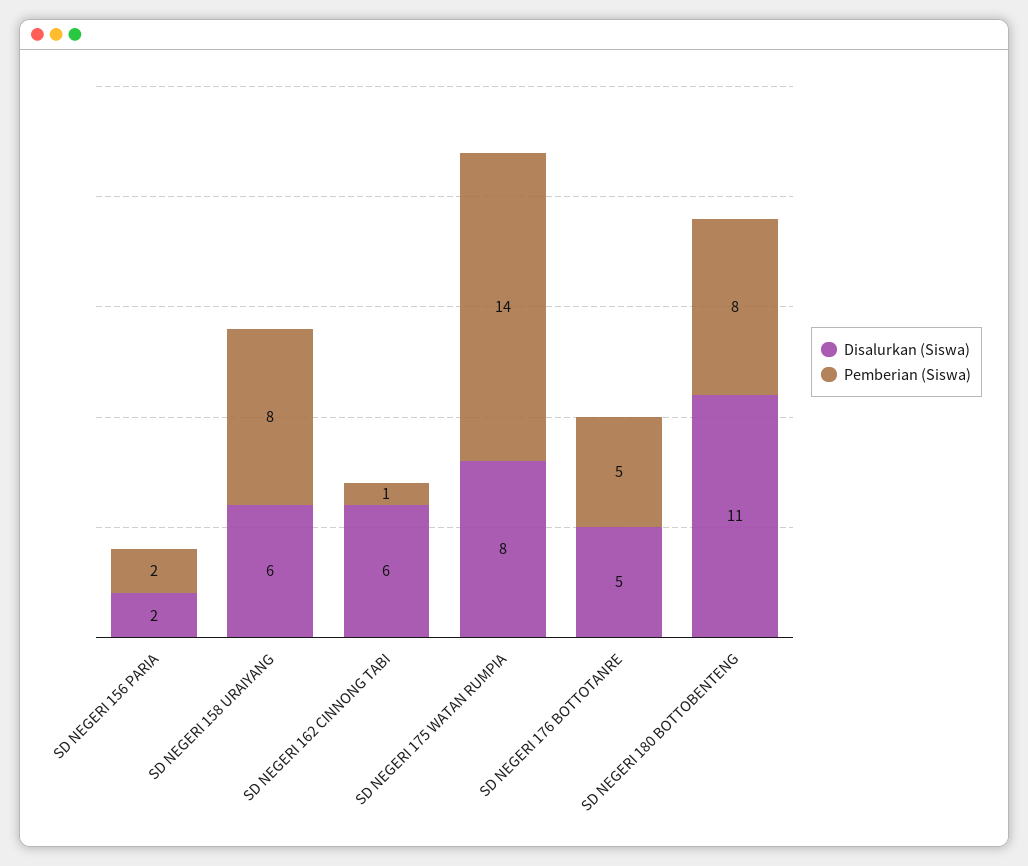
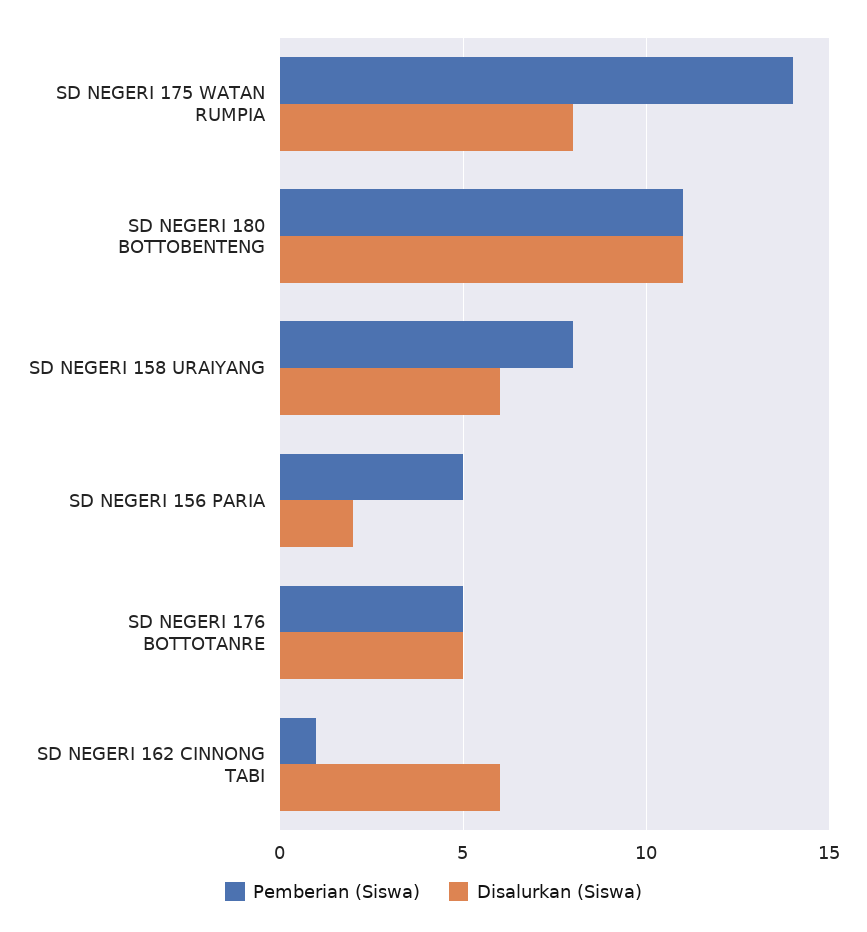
Pemberian (Siswa), SD NEGERI 156 PARIA: 2 -> 5
Pemberian (Siswa), SD NEGERI 180 BOTTOBENTENG: 8 -> 11

